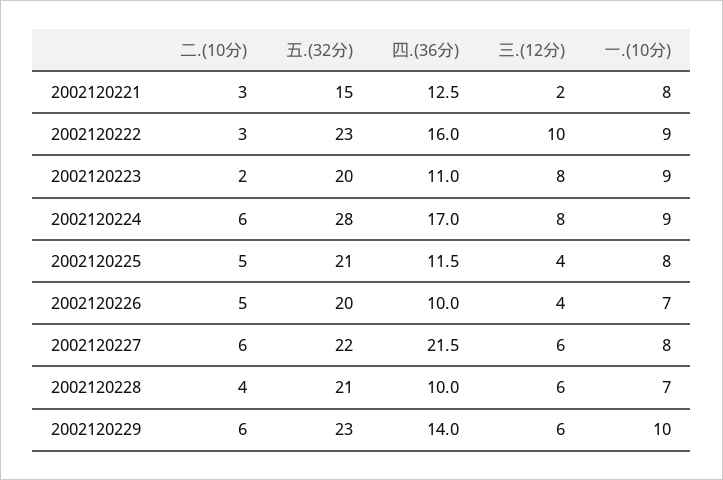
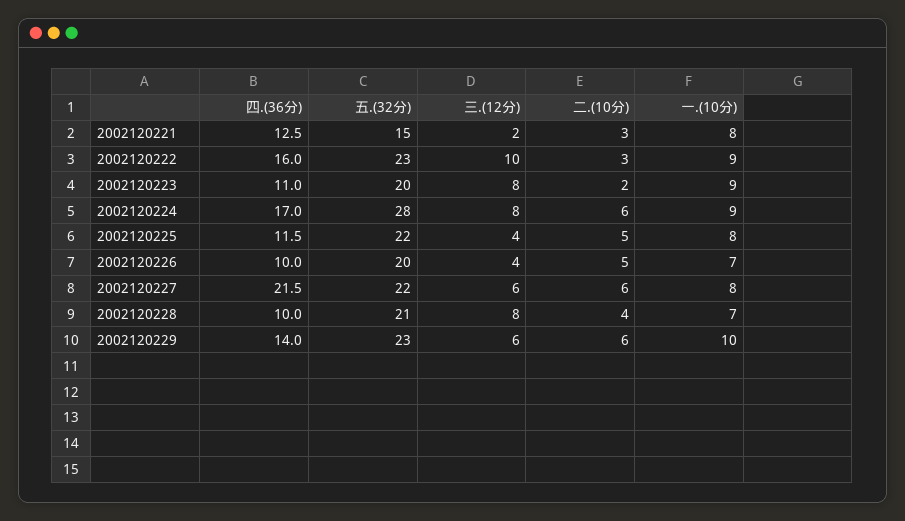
五.(32分), 2002120225: 21 -> 22
三.(12分), 2002120228: 6 -> 8

